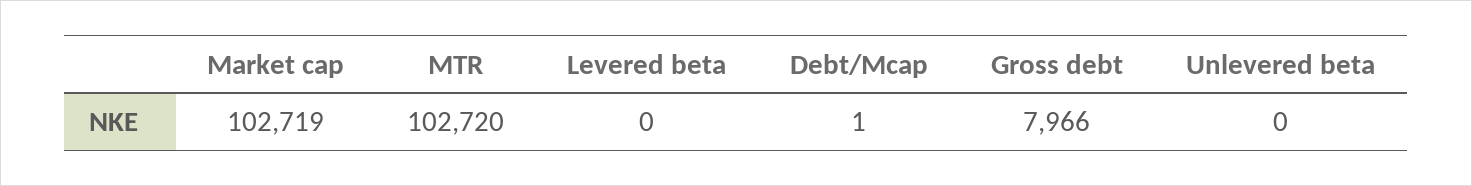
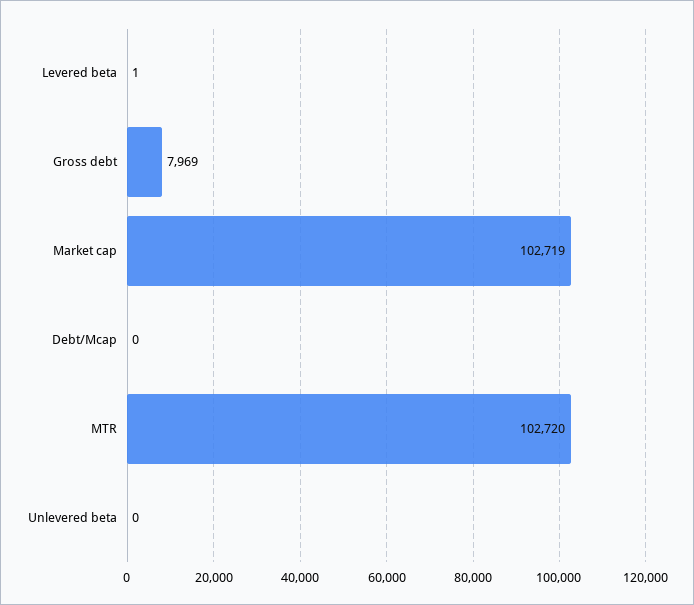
Levered beta: 0 -> 1
Debt/Mcap: 1 -> 0
Gross debt: 7966 -> 7969

